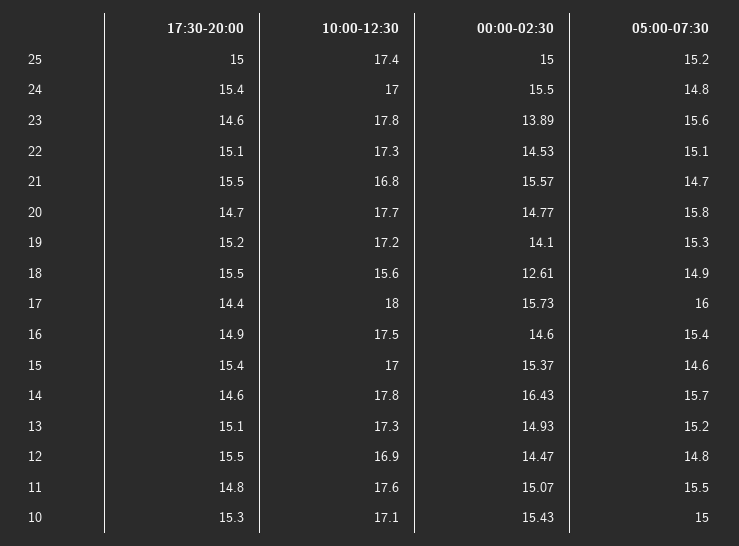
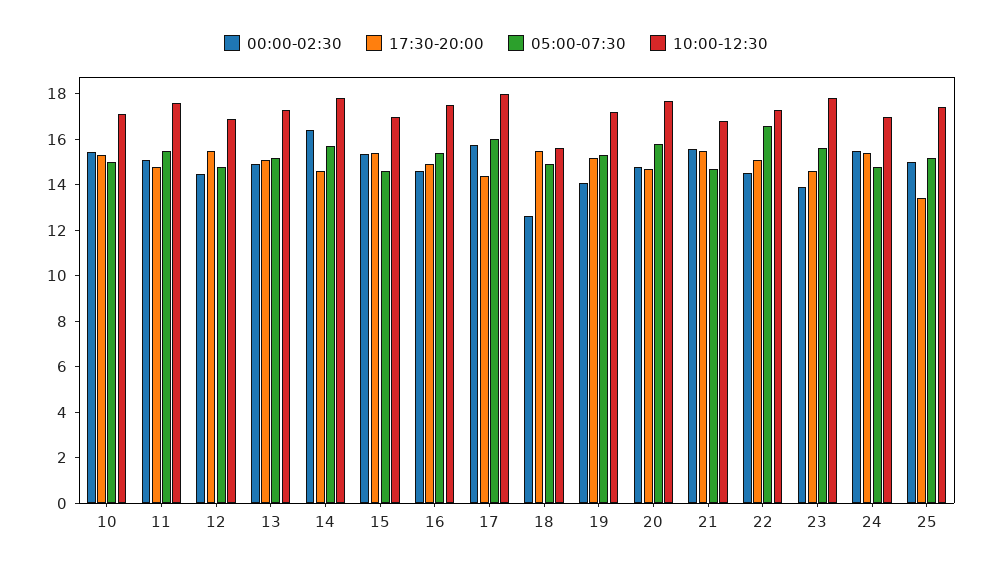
17:30-20:00, 25: 15 -> 13.5
05:00-07:30, 22: 15.1 -> 16.5

